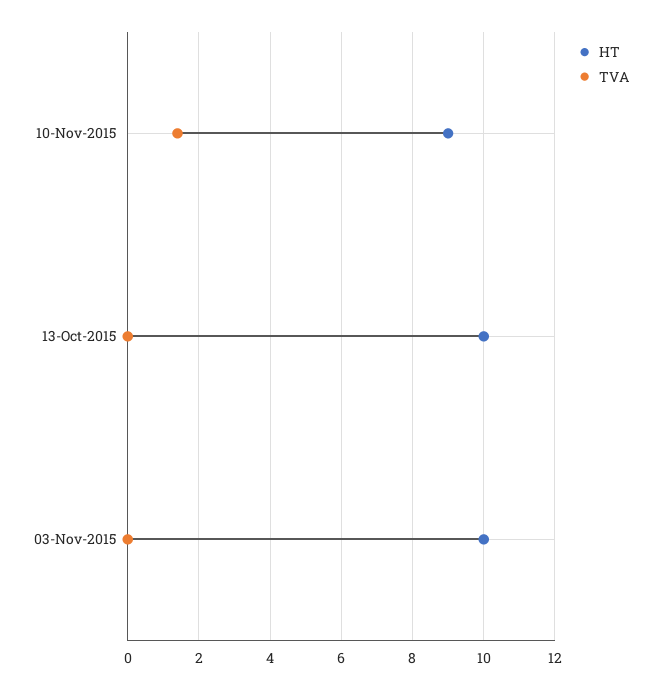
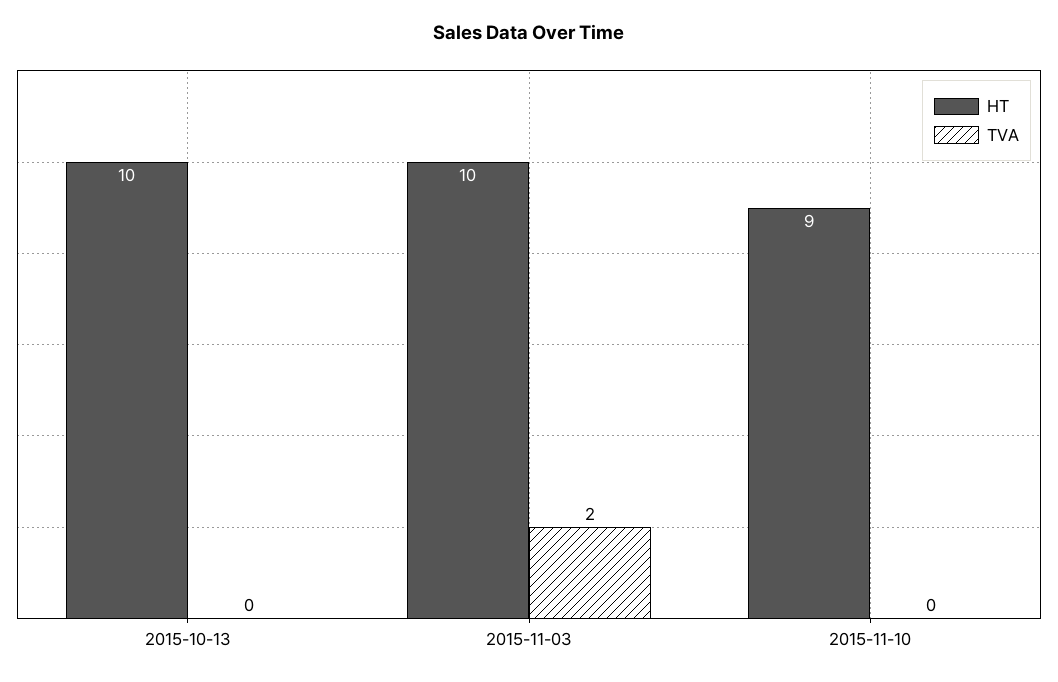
TVA, 10-Nov-2015: 1.5 -> 0
TVA, 03-Nov-2015: 0 -> 2

